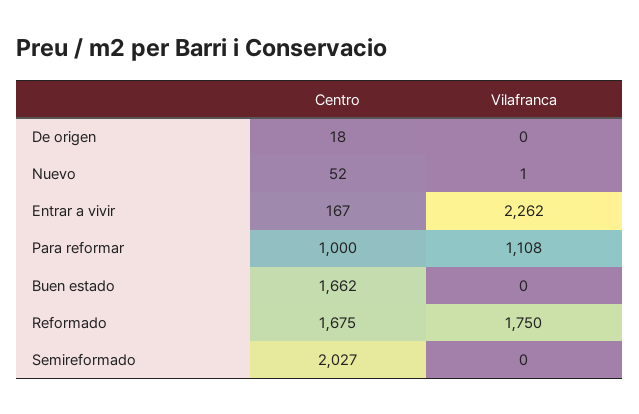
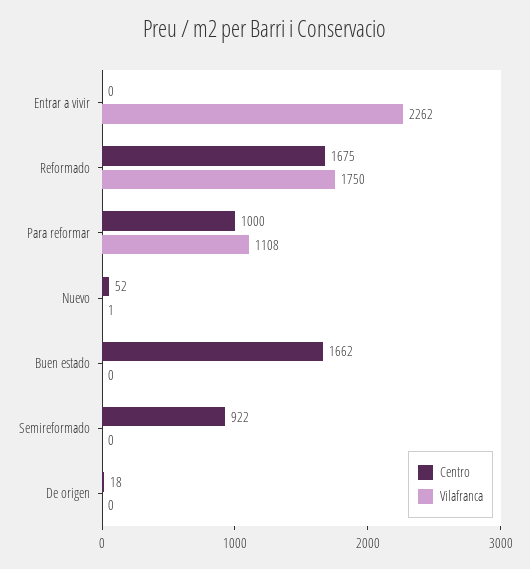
Centro, Entrar a vivir: 167 -> 0
Centro, Semireformado: 2027 -> 922

